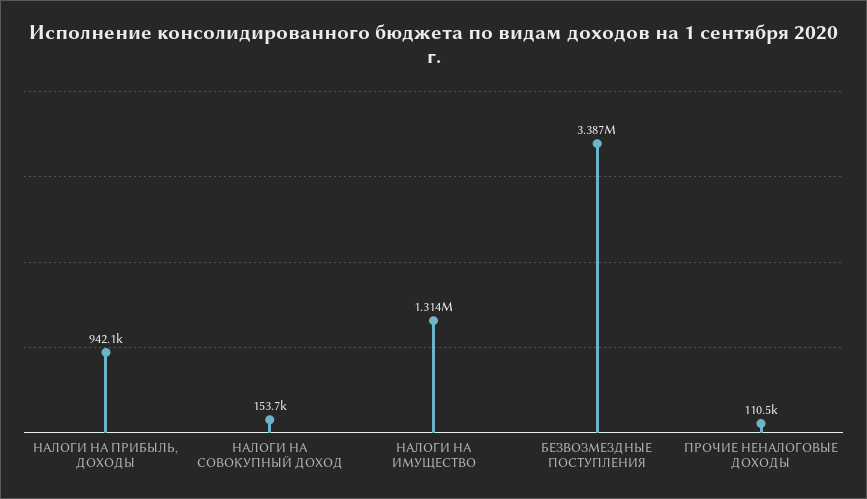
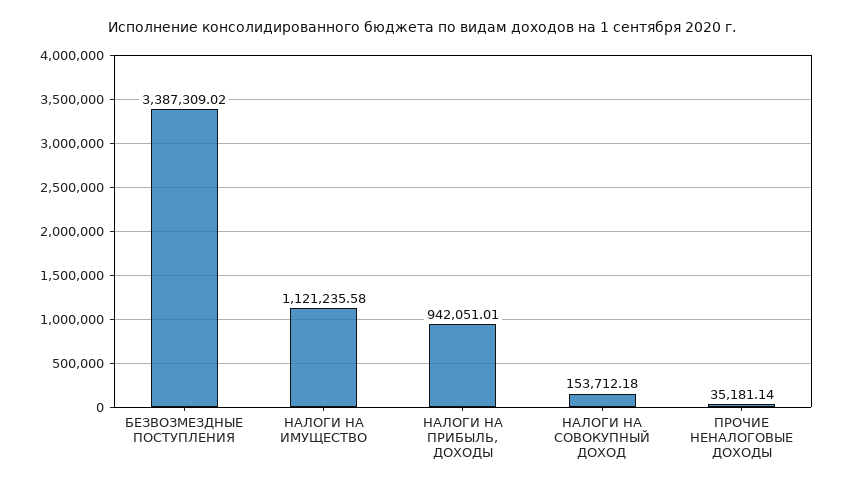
НАЛОГИ НА ИМУЩЕСТВО: 1314000 -> 1121235.58
ПРОЧИЕ НЕНАЛОГОВЫЕ ДОХОДЫ: 110500 -> 35181.14

